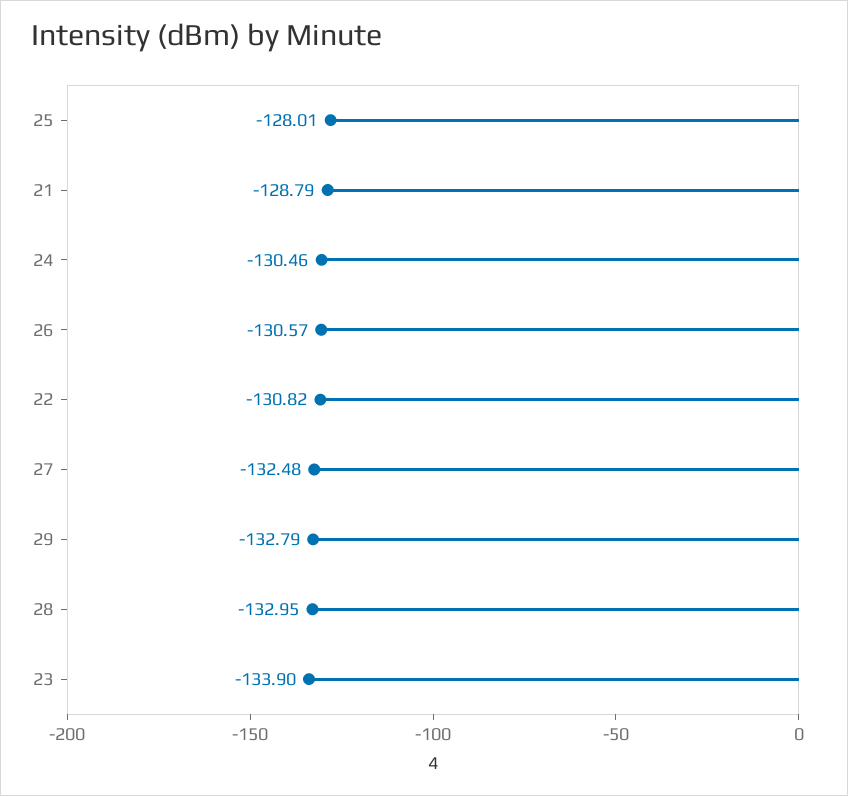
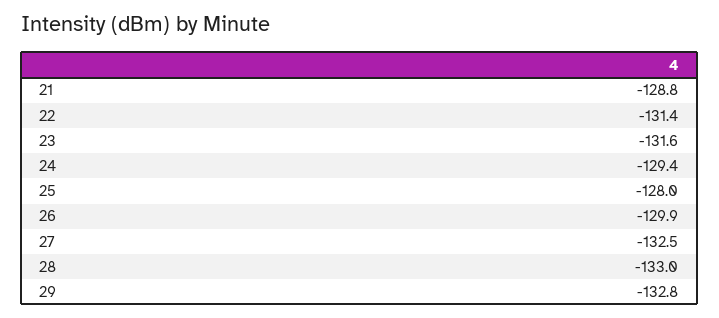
24: -130.46 -> -129.4
26: -130.57 -> -129.9
22: -130.82 -> -131.4
23: -133.9 -> -131.6

